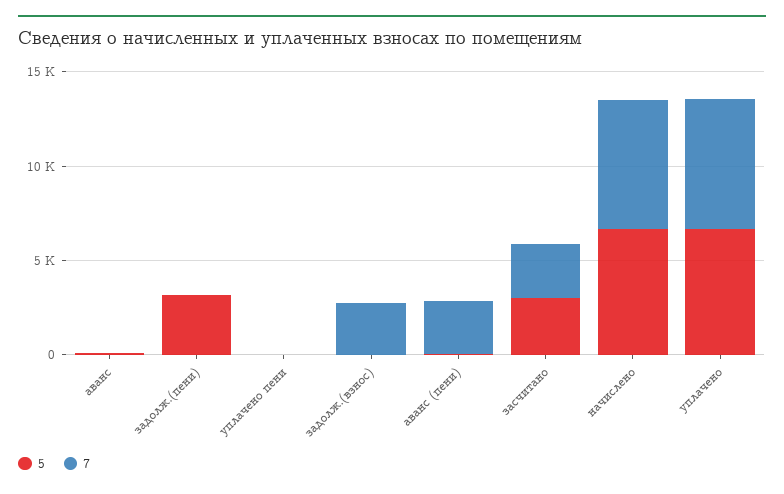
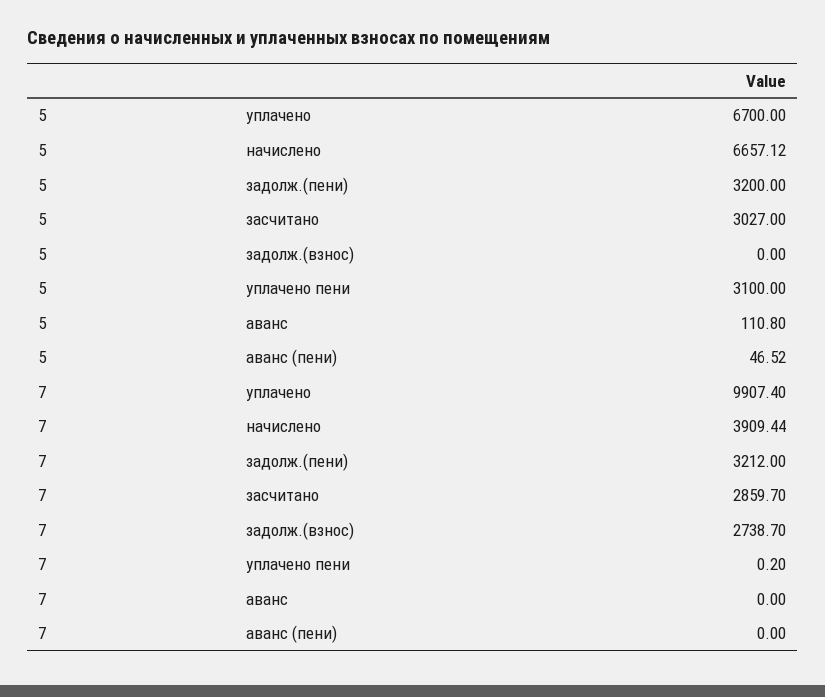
7, задолж.(пени): 0 -> 3212
5, уплачено пени: 0 -> 3100
7, аванс (пени): 3000 -> 0
7, начислено: 7000 -> 3909.44
7, уплачено: 7000 -> 9907.4

